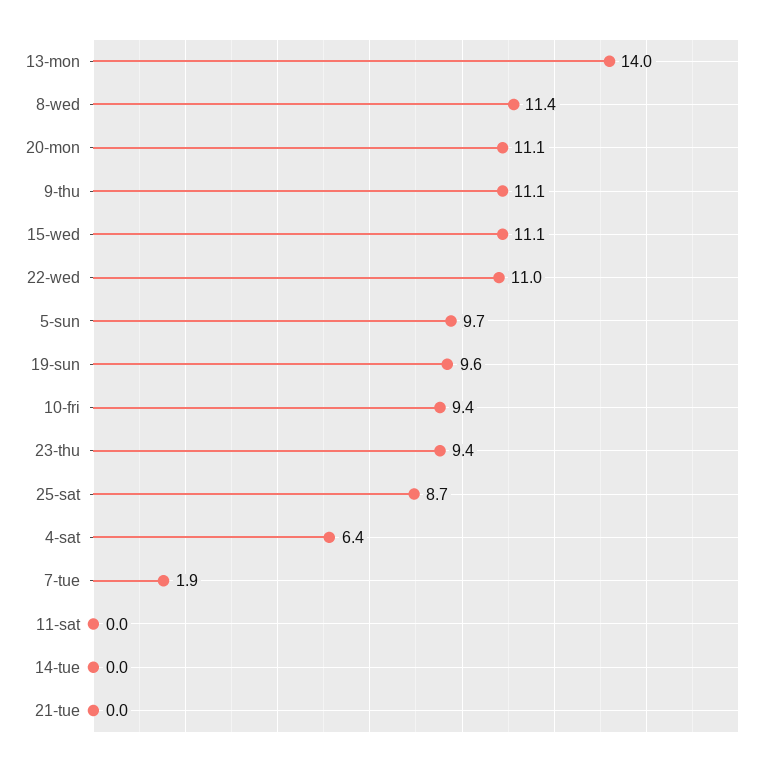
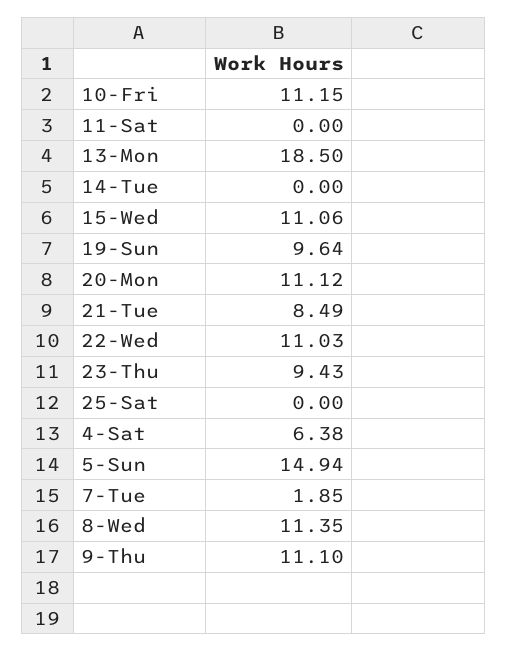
13-mon: 14 -> 18.5
5-sun: 9.7 -> 14.94
10-fri: 9.4 -> 11.15
25-sat: 8.7 -> 0
21-tue: 0 -> 8.49

